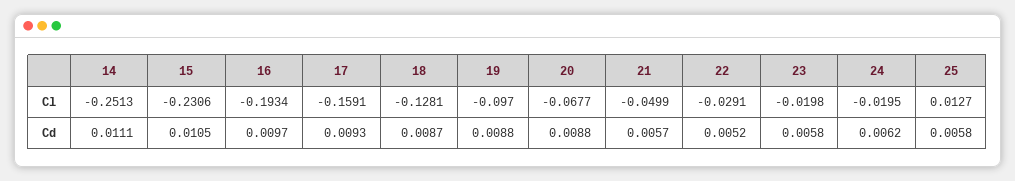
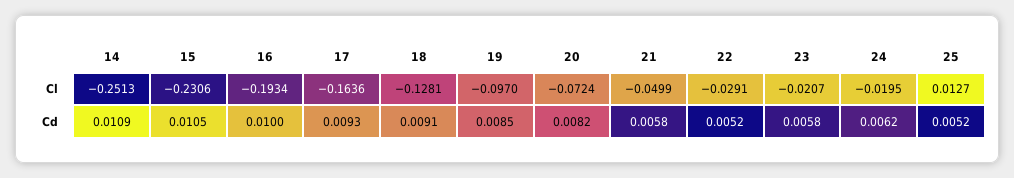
17, Cl: -0.1591 -> -0.1636
20, Cl: -0.0677 -> -0.0724
23, Cl: -0.0198 -> -0.0207
14, Cd: 0.0111 -> 0.0109
16, Cd: 0.0097 -> 0.01
18, Cd: 0.0087 -> 0.0091
19, Cd: 0.0088 -> 0.0085
20, Cd: 0.0088 -> 0.0082
21, Cd: 0.0057 -> 0.0058
25, Cd: 0.0058 -> 0.0052

